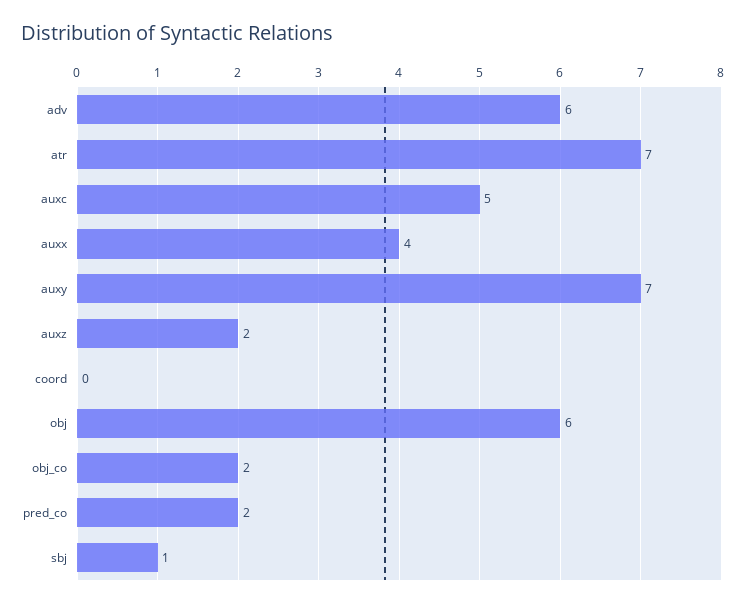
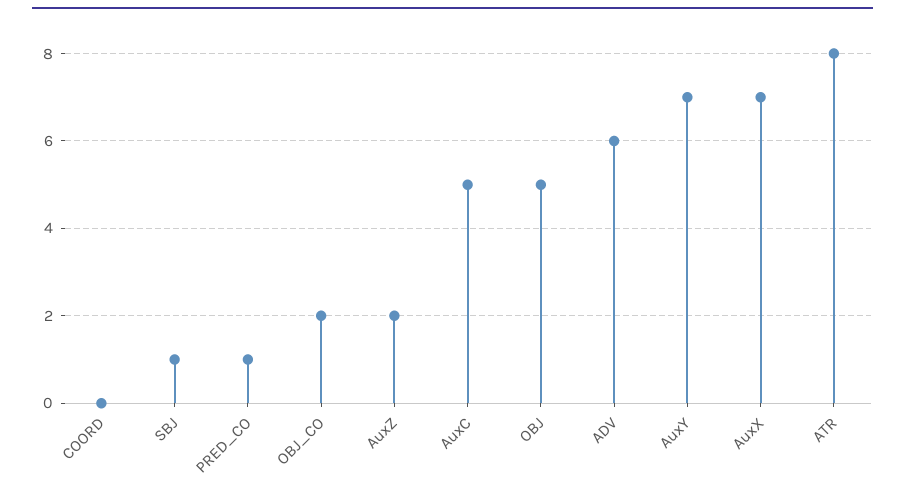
atr: 7 -> 8
auxx: 4 -> 7
obj: 6 -> 5
pred_co: 2 -> 1

